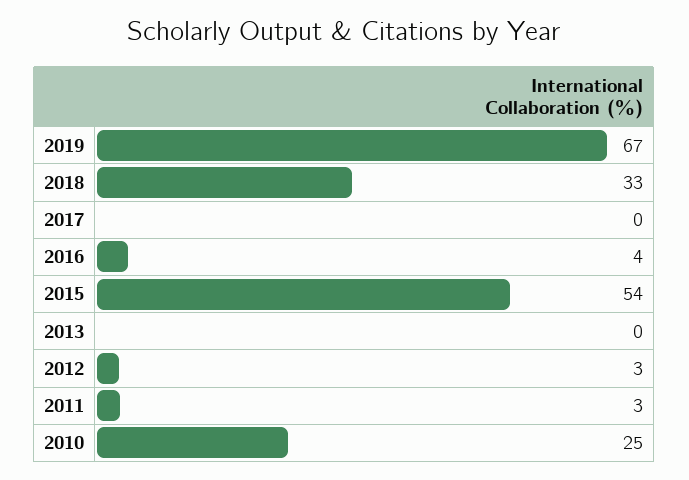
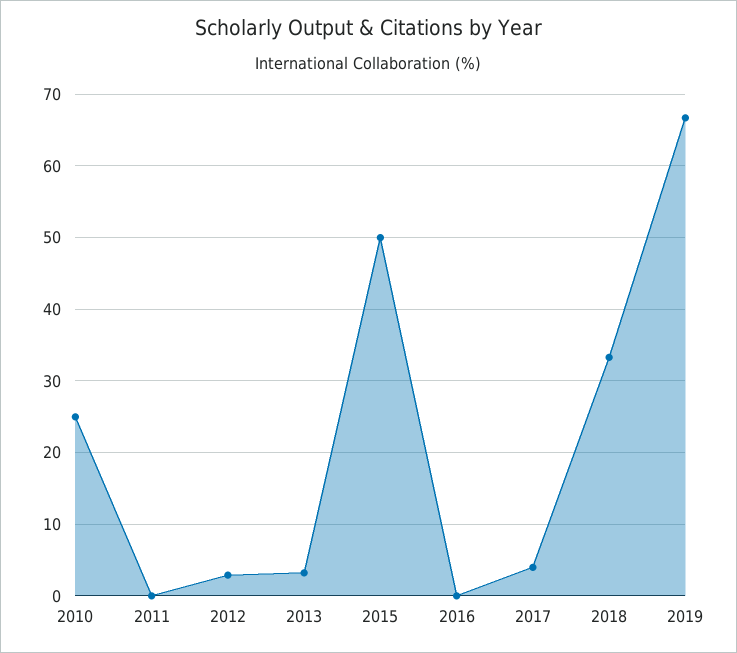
2017: 0 -> 4
2016: 4 -> 0
2015: 54 -> 50
2013: 0 -> 3
2011: 3 -> 0

